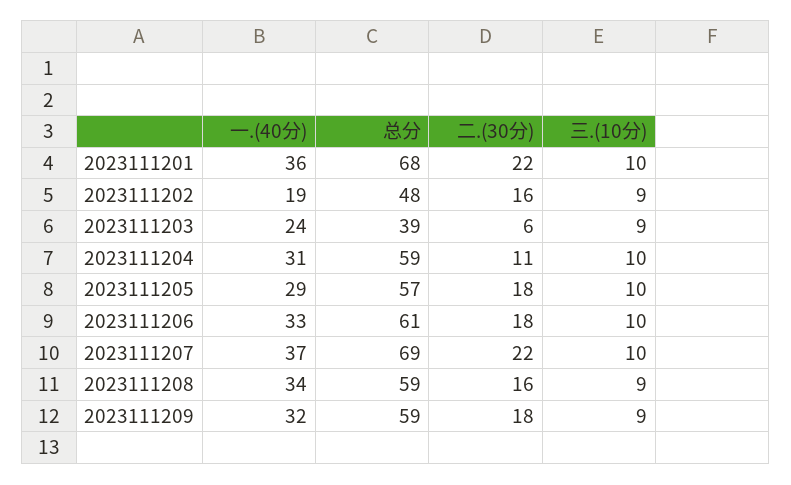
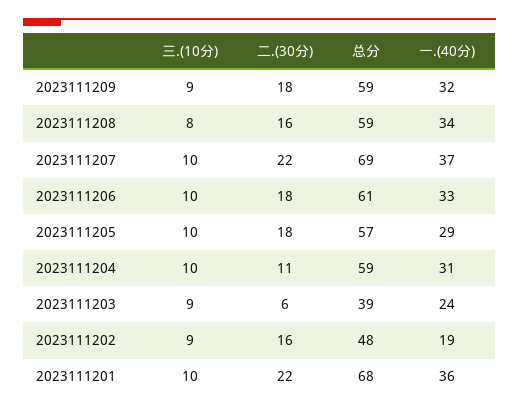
三.(10分), 2023111208: 9 -> 8

